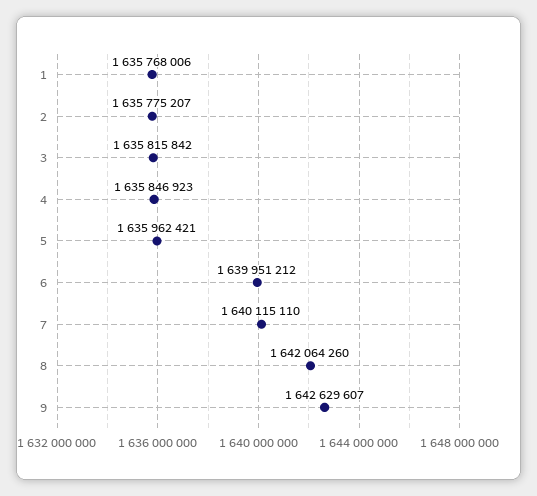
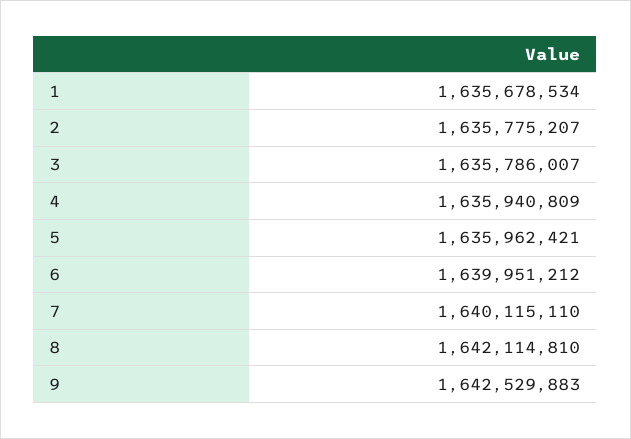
1: 1635768006 -> 1635678534
3: 1635815842 -> 1635786007
4: 1635846923 -> 1635940809
8: 1642064260 -> 1642114810
9: 1642629607 -> 1642529883

